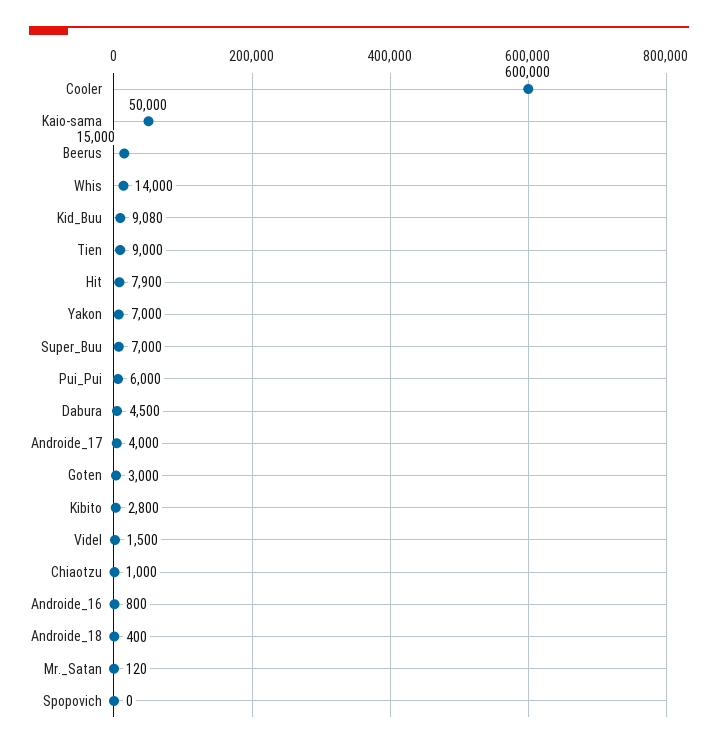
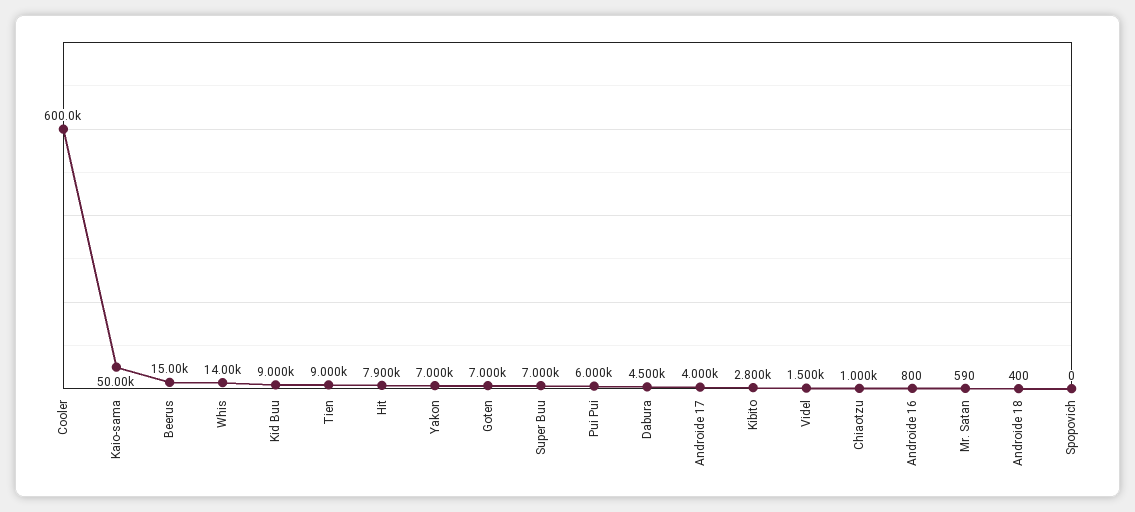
Kid_Buu: 9080 -> 9000
Goten: 3000 -> 7000
Mr._Satan: 120 -> 590

